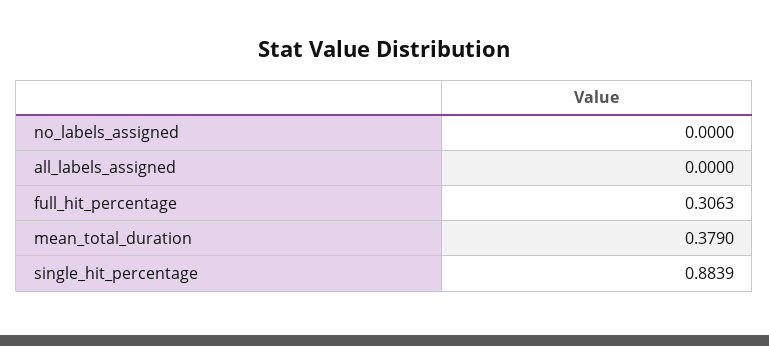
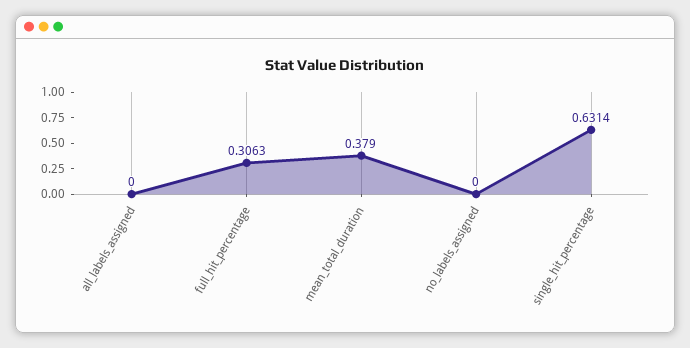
single_hit_percentage: 0.8839 -> 0.6314

